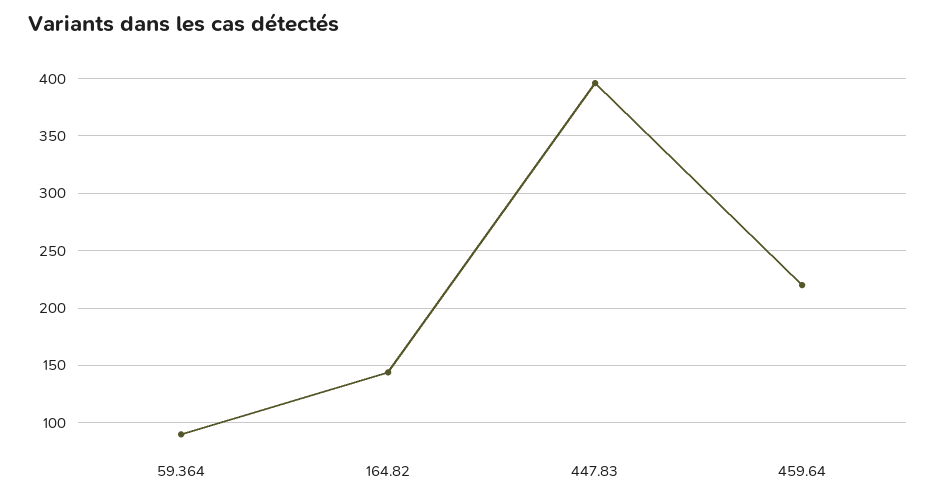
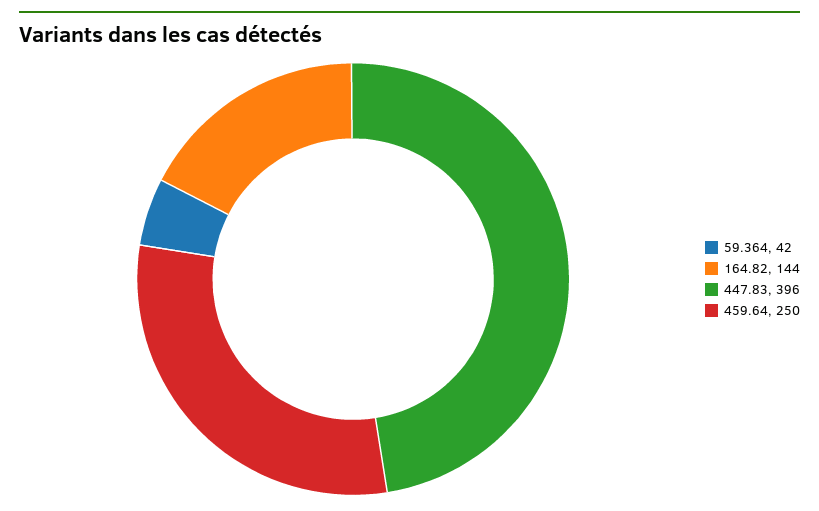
59.364: 90 -> 42
459.64: 220 -> 250

